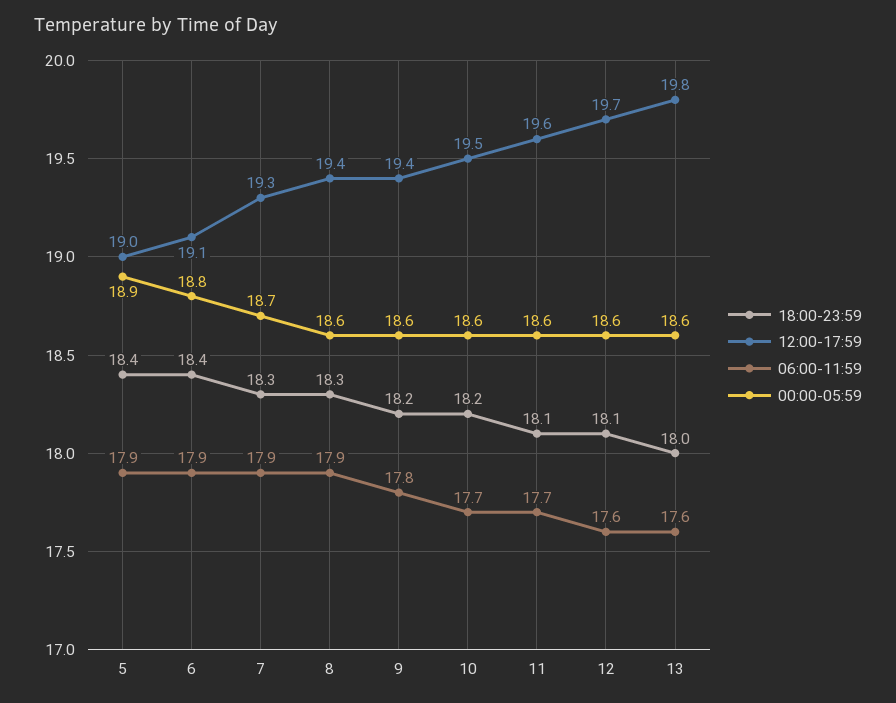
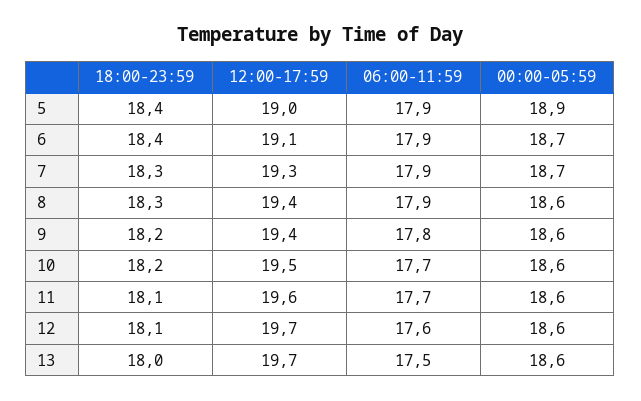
00:00-05:59, 6: 18.8 -> 18.7
12:00-17:59, 13: 19.8 -> 19.7
06:00-11:59, 13: 17.6 -> 17.5

